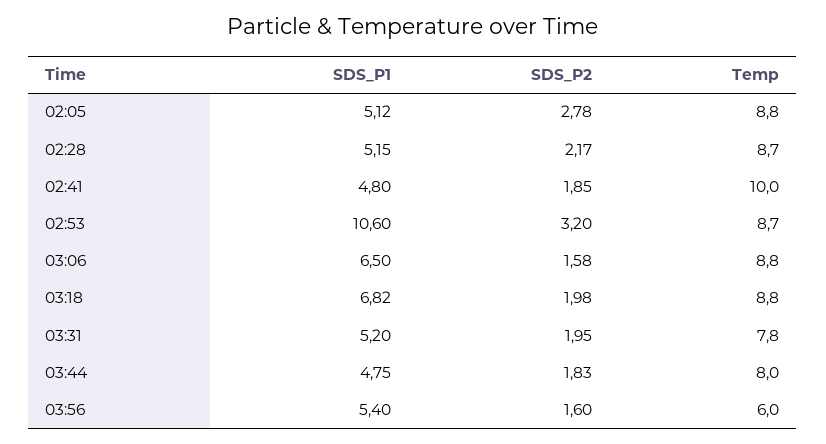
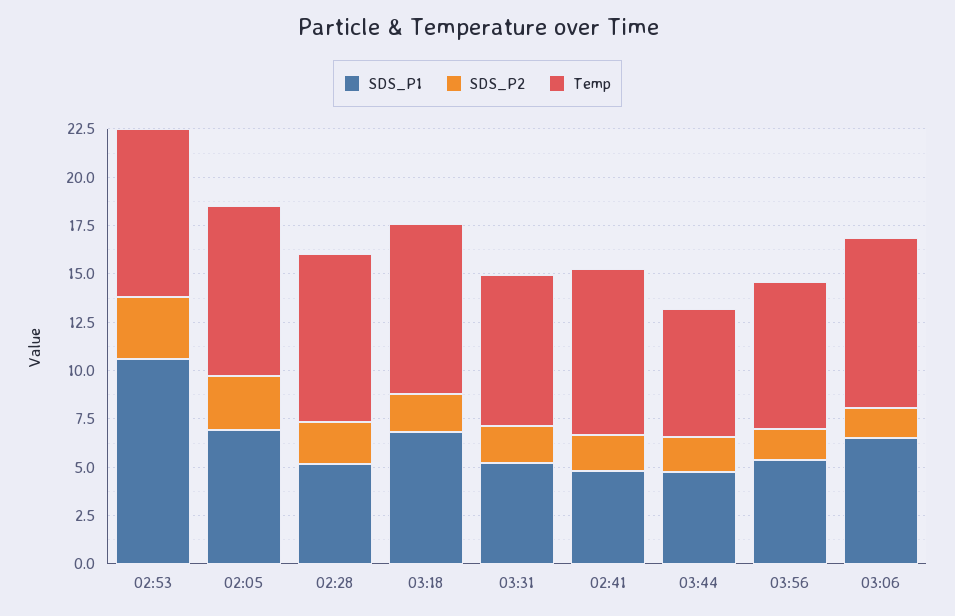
SDS_P1, 02:05: 5.12 -> 7
Temp, 02:41: 10 -> 8.5
Temp, 03:44: 8 -> 6.5
Temp, 03:56: 6 -> 7.5

